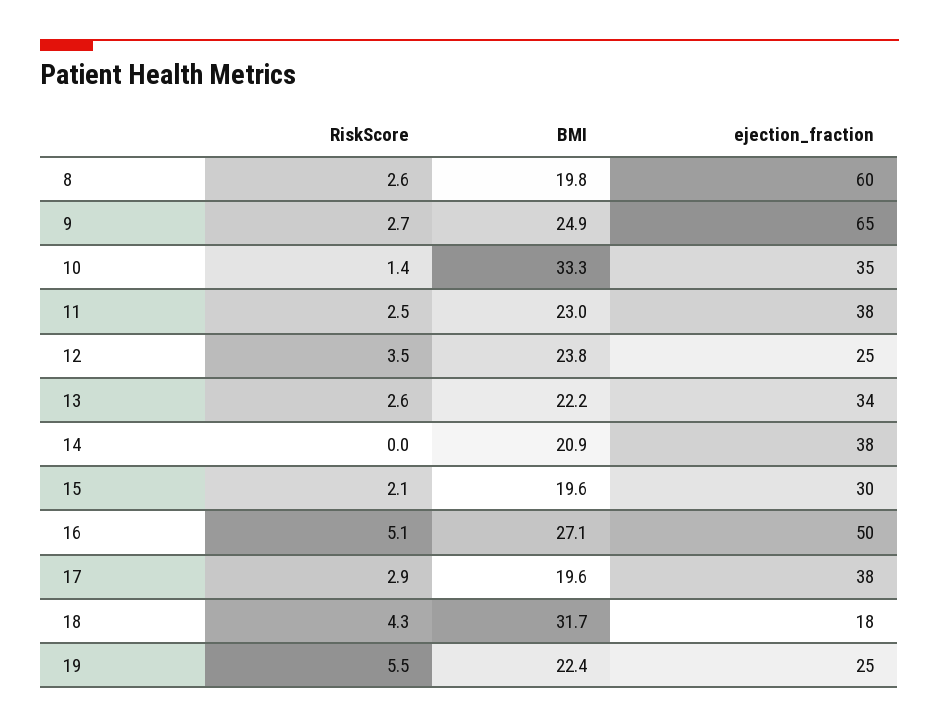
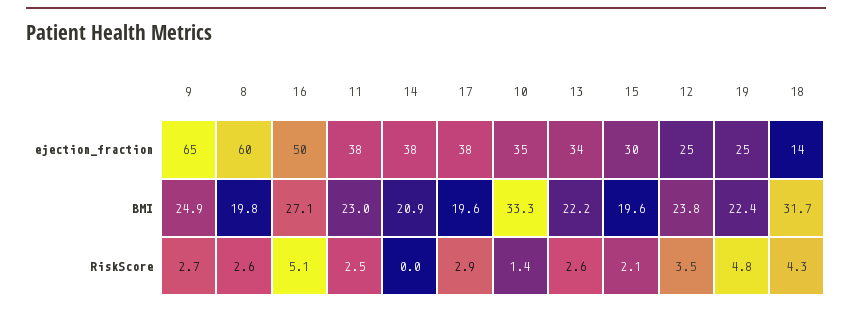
ejection_fraction, 18: 18 -> 14
RiskScore, 19: 5.5 -> 4.8

